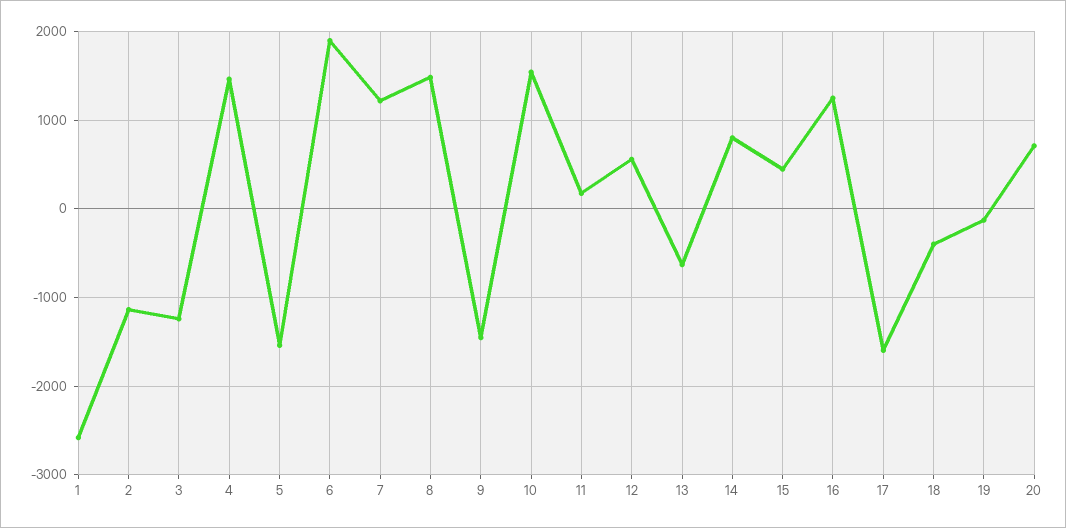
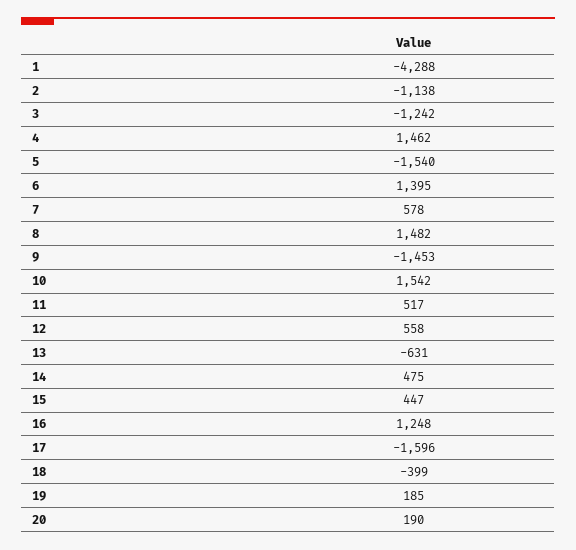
1: -2600 -> -4288
6: 1900 -> 1395
7: 1200 -> 578
11: 200 -> 517
14: 800 -> 475
19: -100 -> 185
20: 700 -> 190

